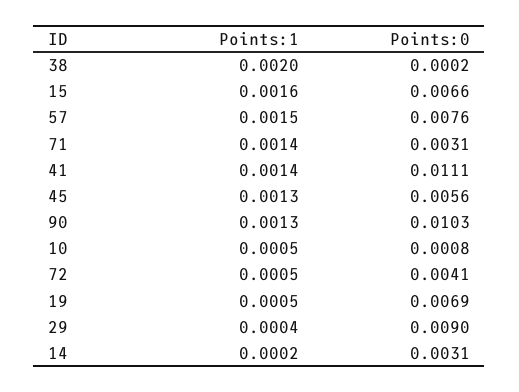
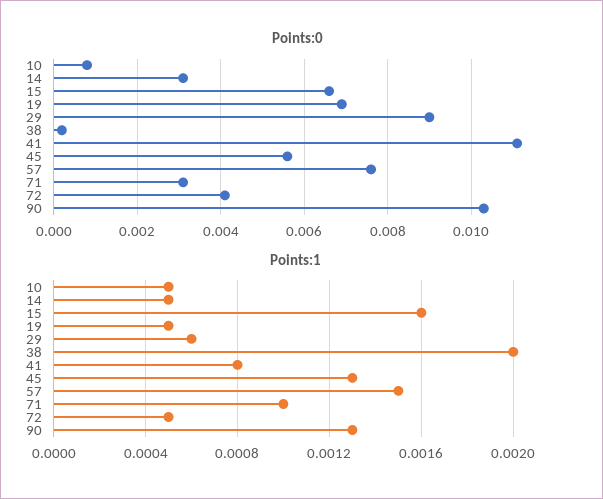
Points:1, 71: 0.0014 -> 0.001
Points:1, 41: 0.0014 -> 0.0008
Points:1, 29: 0.0004 -> 0.0006
Points:1, 14: 0.0002 -> 0.0005

